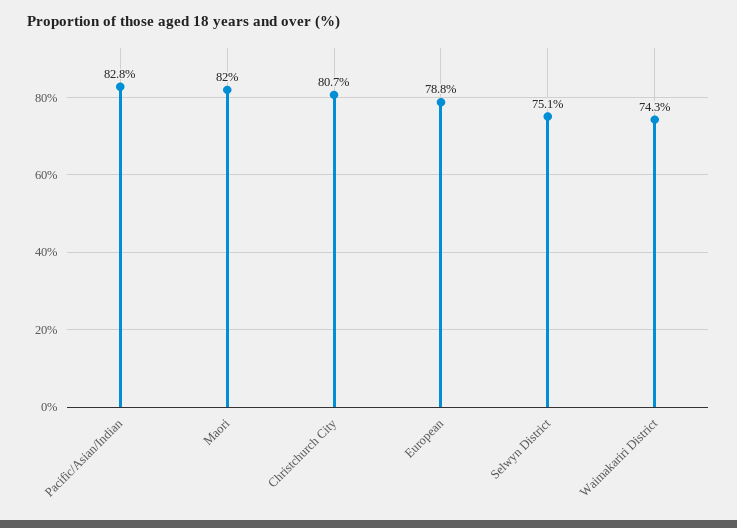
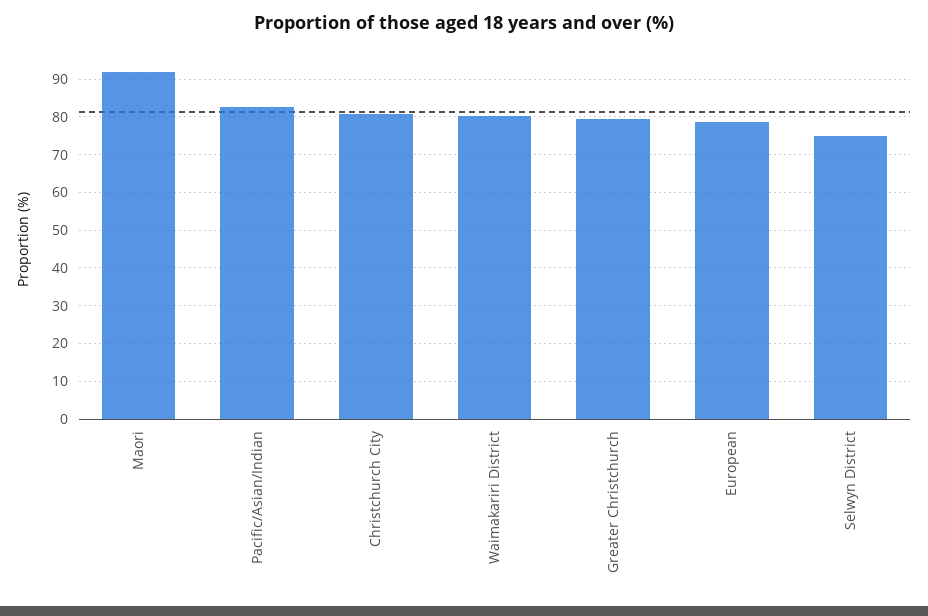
Maori: 82 -> 92
Waimakariri District: 74.3 -> 80
Greater Christchurch: none -> 80

